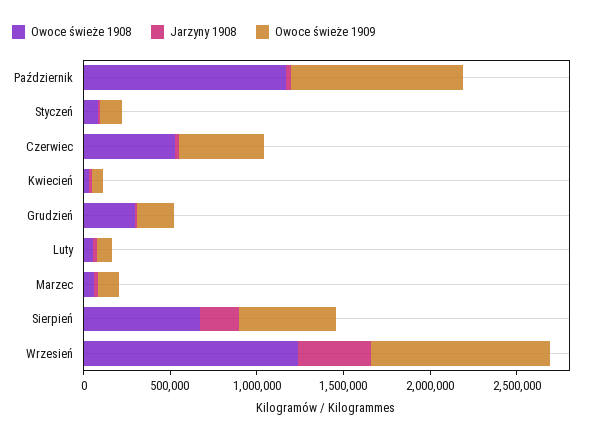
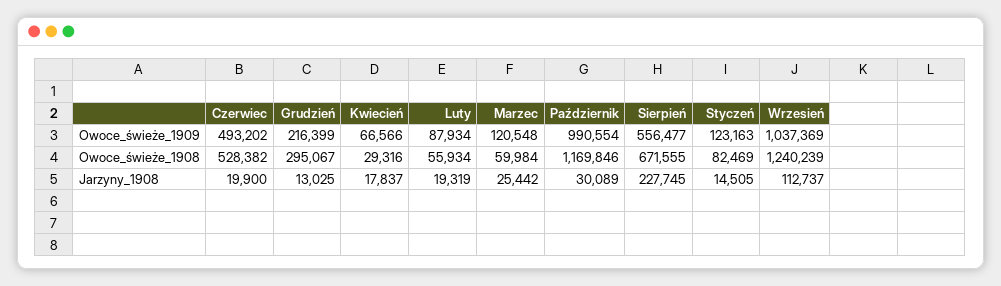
Jarzyny 1908, Wrzesień: 400000 -> 112737

